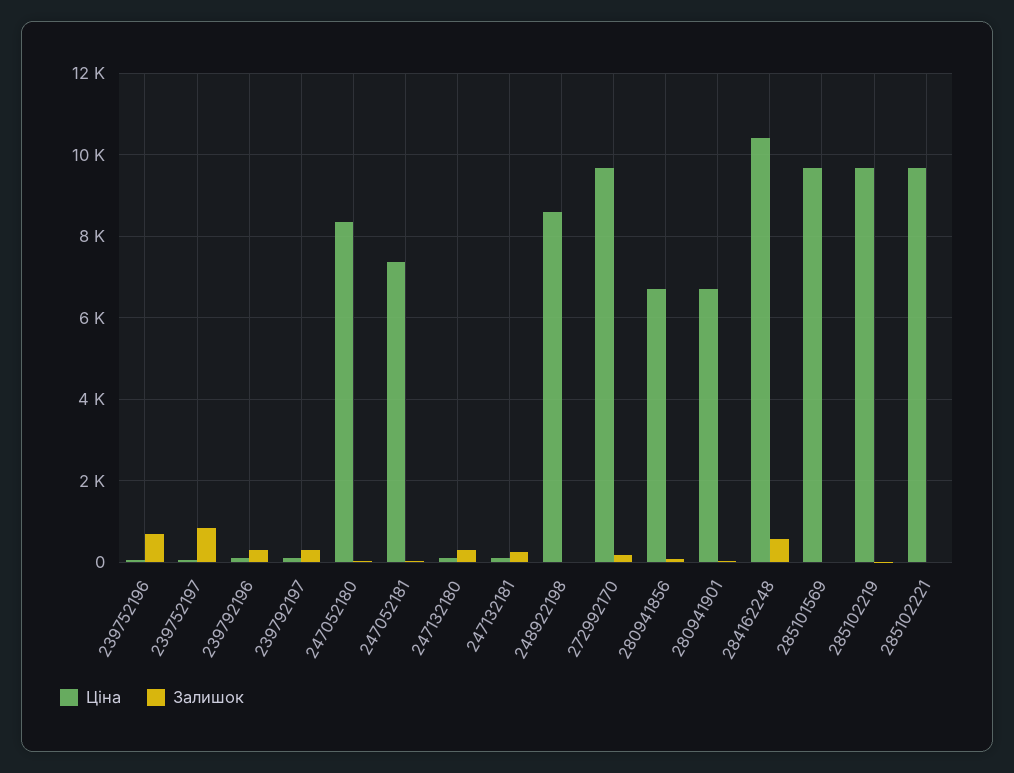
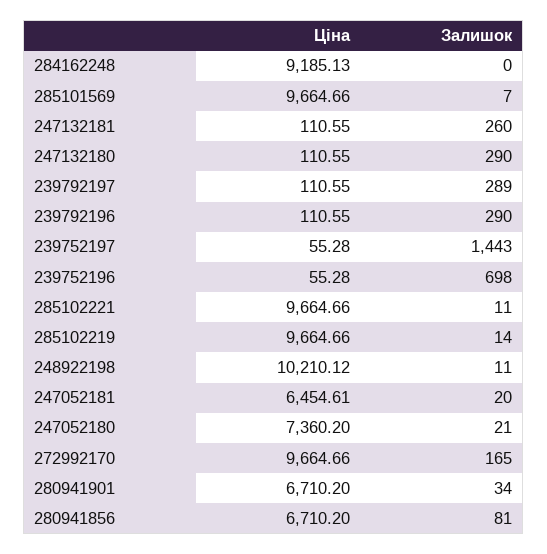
Залишок, 239752197: 800 -> 1443
Ціна, 247052180: 8400 -> 7360.2
Ціна, 247052181: 7400 -> 6454.61
Ціна, 248922198: 8600 -> 10210.12
Ціна, 284162248: 10400 -> 9185.13
Залишок, 284162248: 600 -> 0

